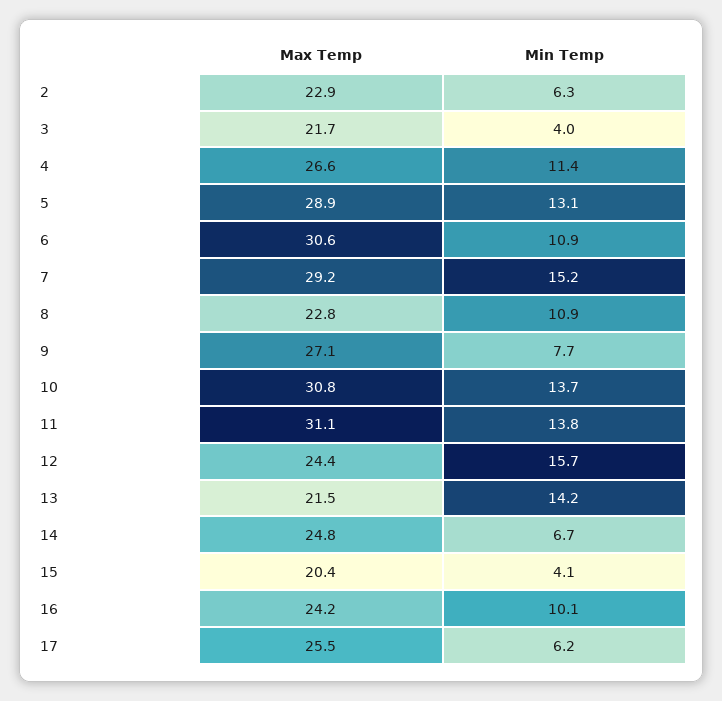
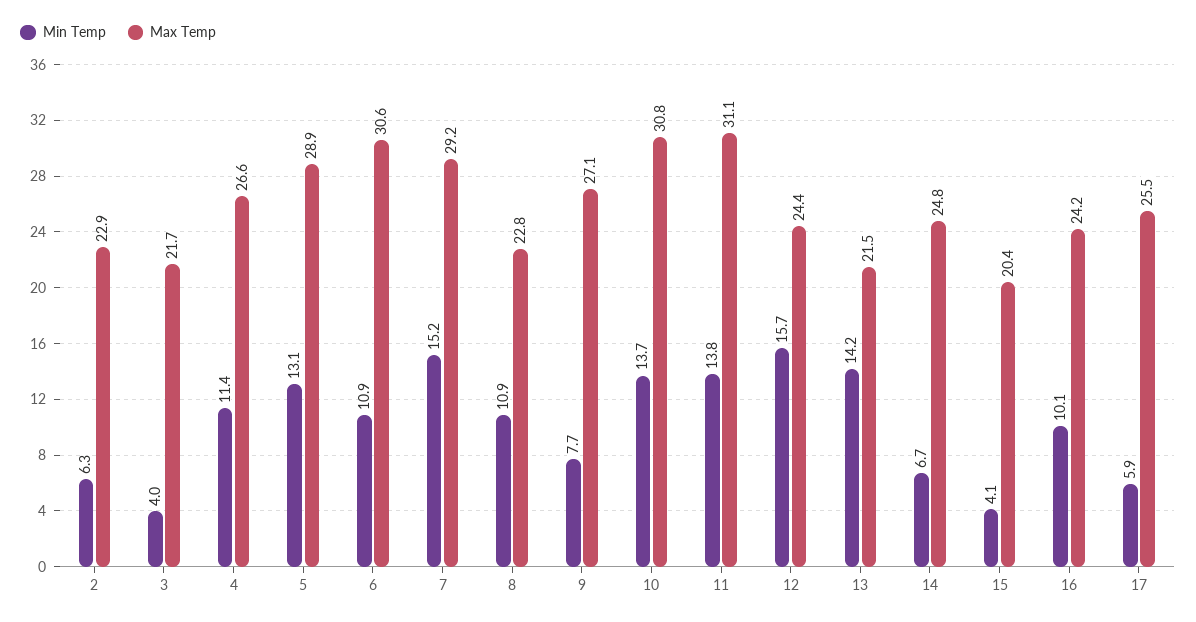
Min Temp, 17: 6.2 -> 5.9

